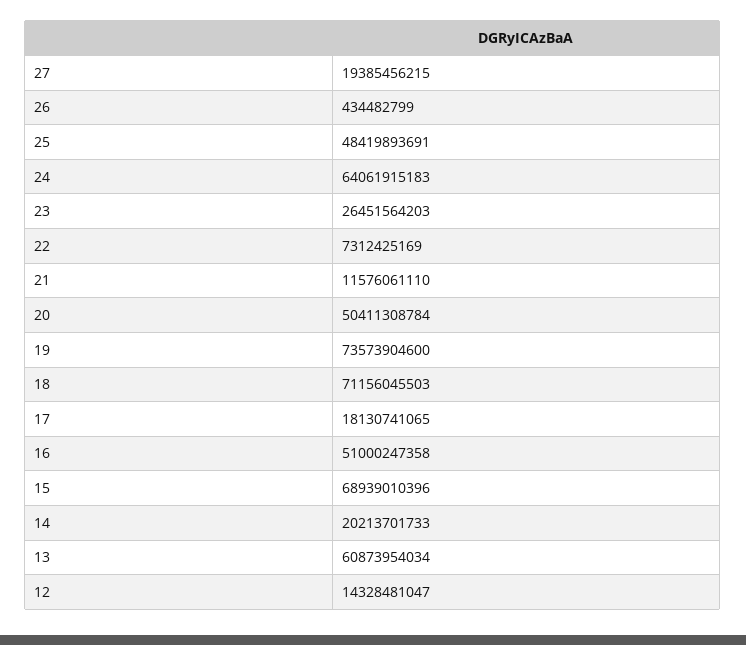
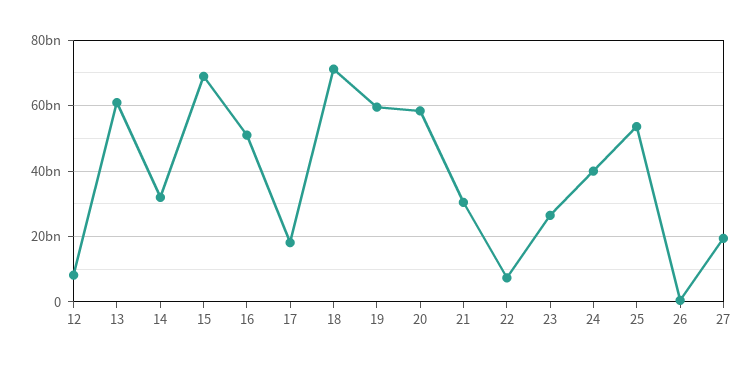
25: 48419893691 -> 54000000000
24: 64061915183 -> 40000000000
21: 11576061110 -> 30000000000
20: 50411308784 -> 58000000000
19: 73573904600 -> 60000000000
14: 20213701733 -> 32000000000
12: 14328481047 -> 8000000000

